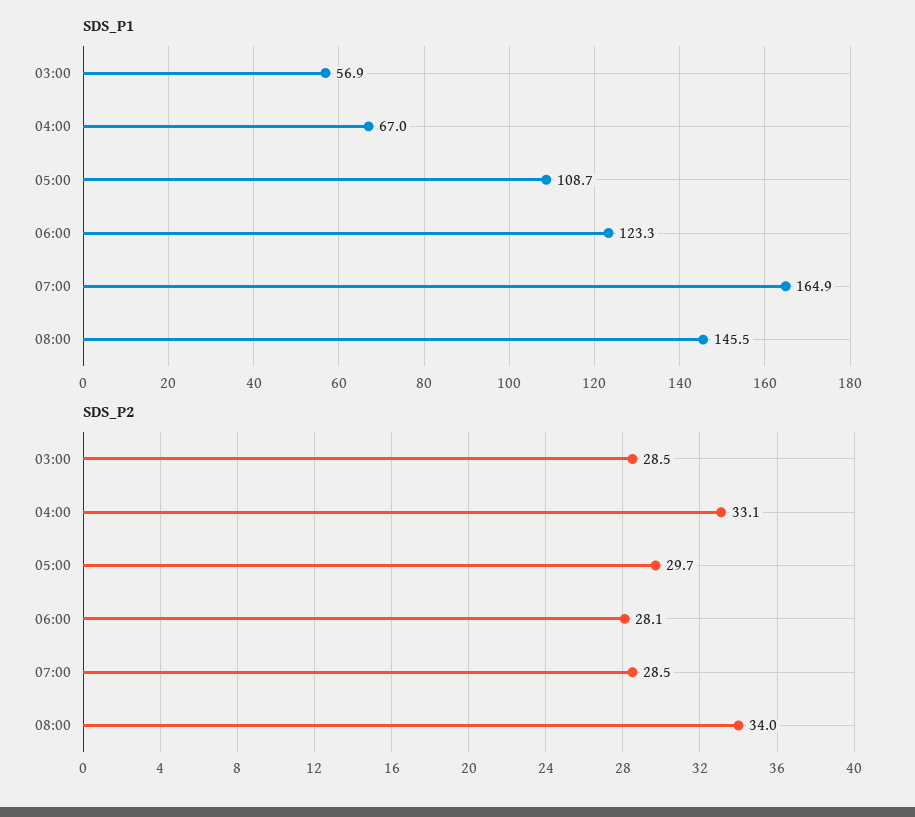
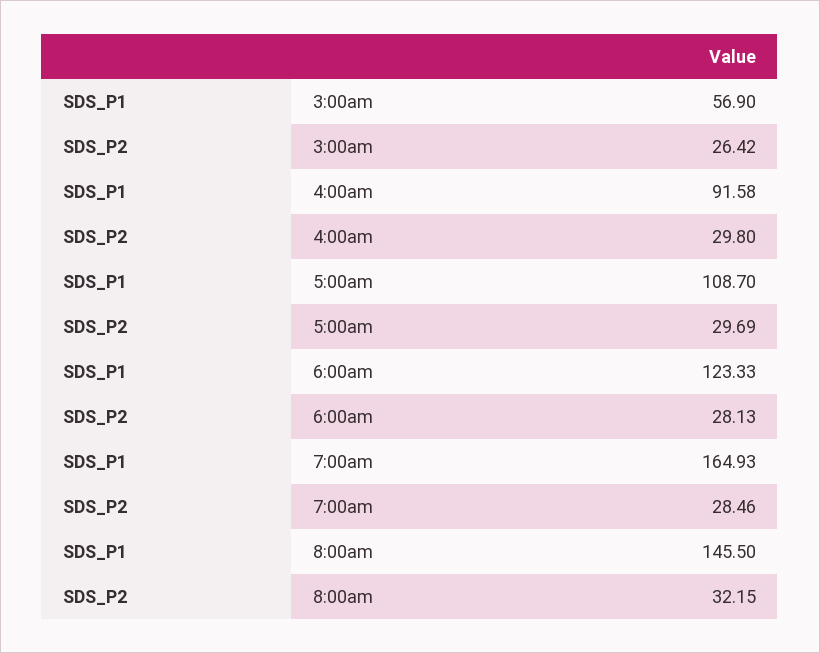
SDS_P1, 04:00: 67 -> 91.58
SDS_P2, 03:00: 28.5 -> 26.42
SDS_P2, 04:00: 33.1 -> 29.8
SDS_P2, 08:00: 34 -> 32.15

